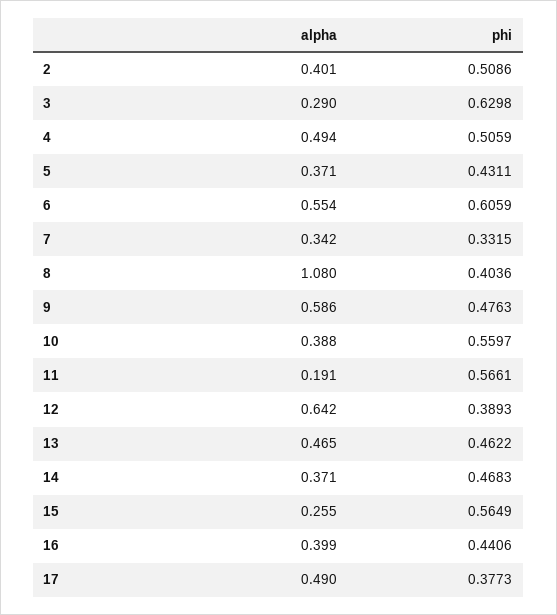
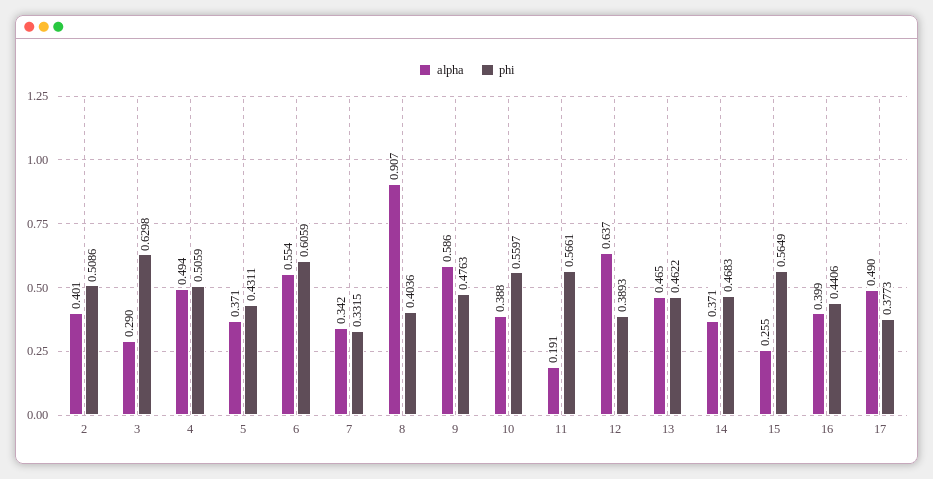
alpha, 8: 1.08 -> 0.907
alpha, 12: 0.642 -> 0.637

